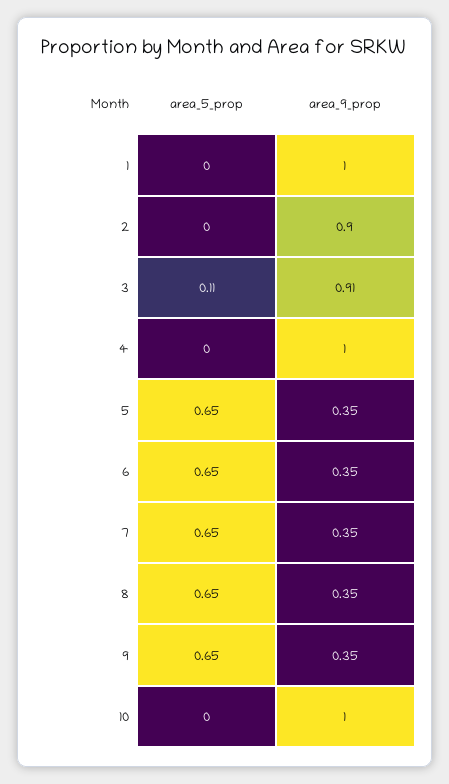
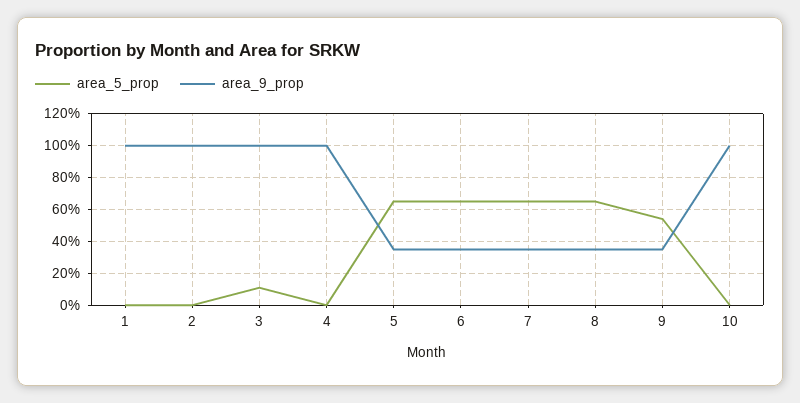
area_9_prop, 2: 0.9 -> 1
area_9_prop, 3: 0.91 -> 1
area_5_prop, 9: 0.65 -> 0.55

